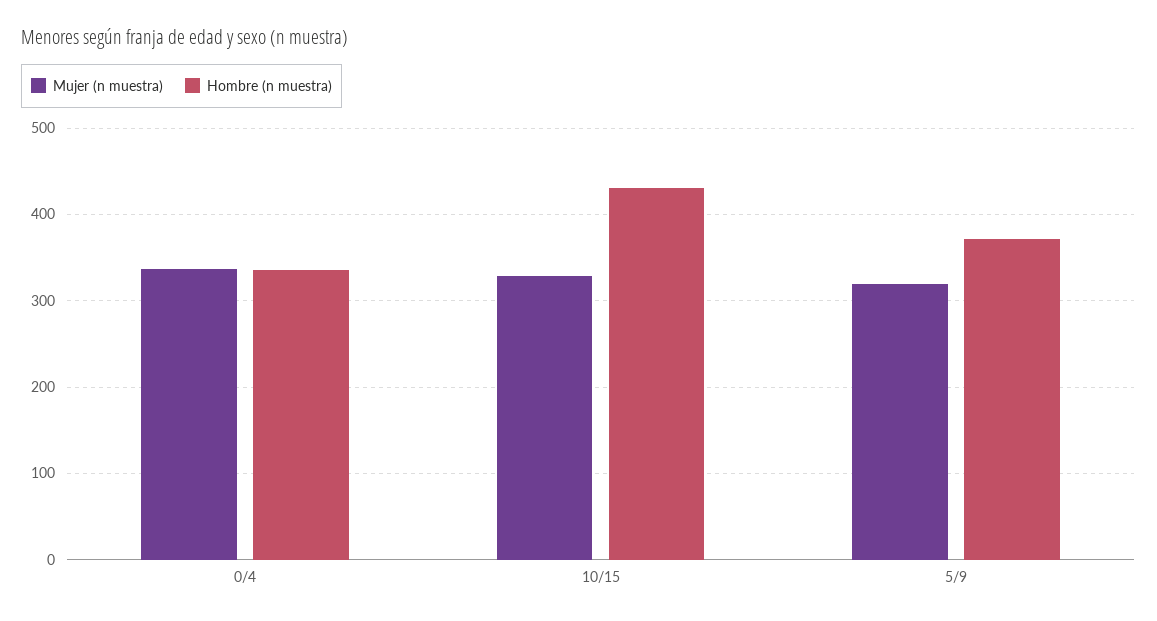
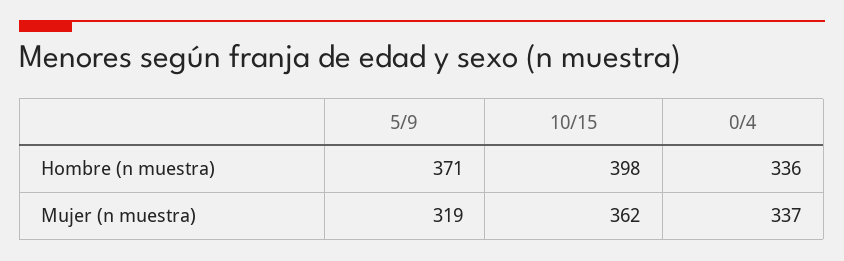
Mujer (n muestra), 10/15: 330 -> 362
Hombre (n muestra), 10/15: 430 -> 398

